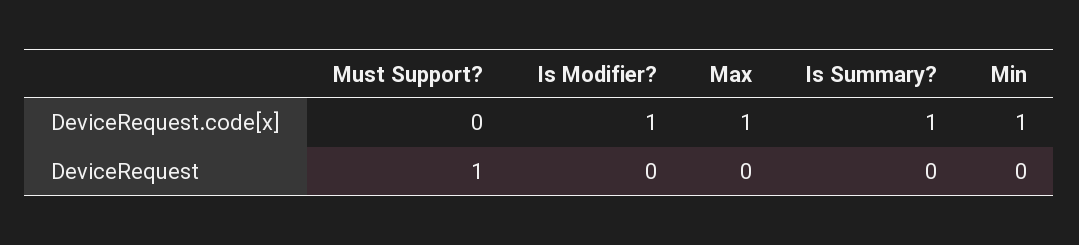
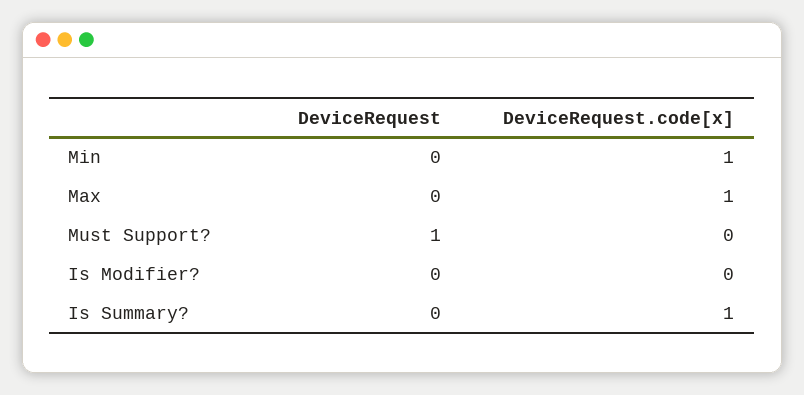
Is Modifier?, DeviceRequest.code[x]: 1 -> 0

